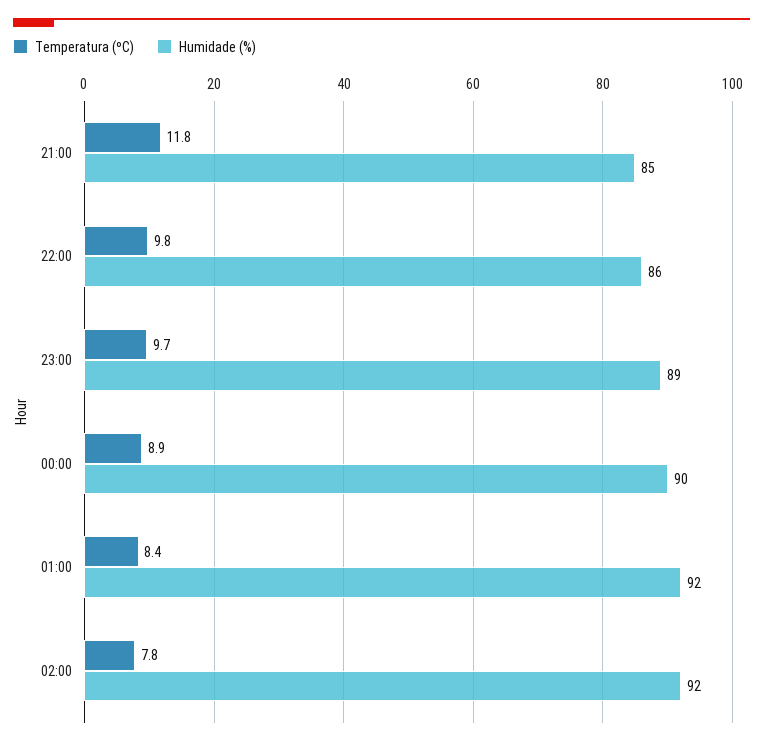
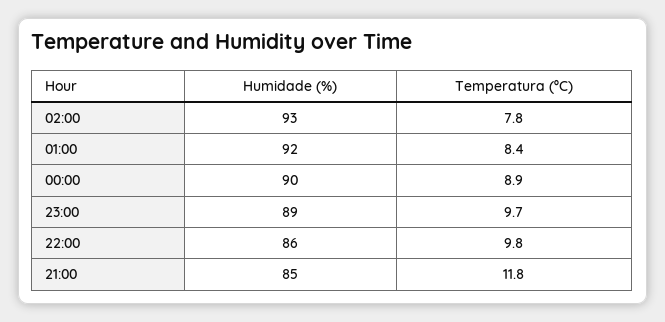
Humidade (%), 02:00: 92 -> 93

